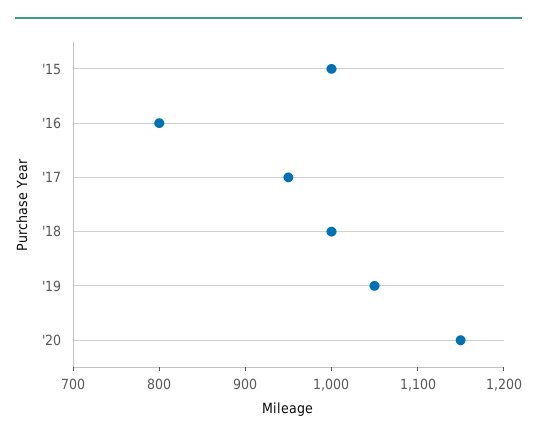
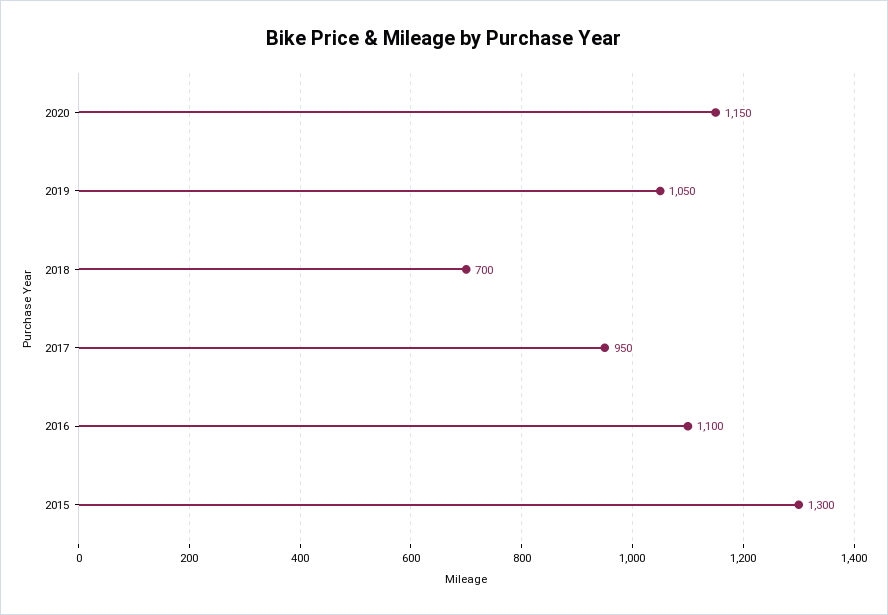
'15: 1000 -> 1300
'16: 800 -> 1100
'18: 1000 -> 700

